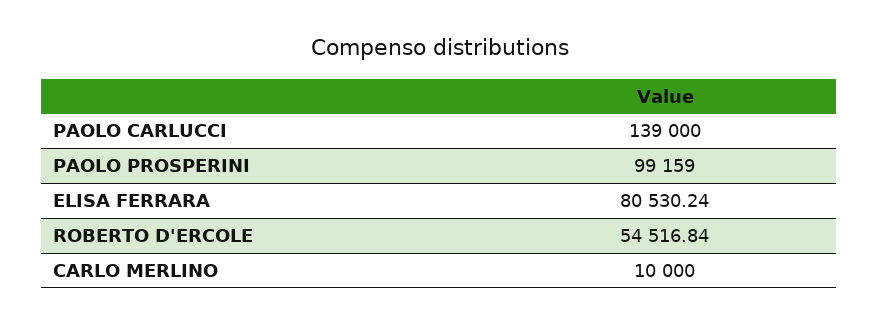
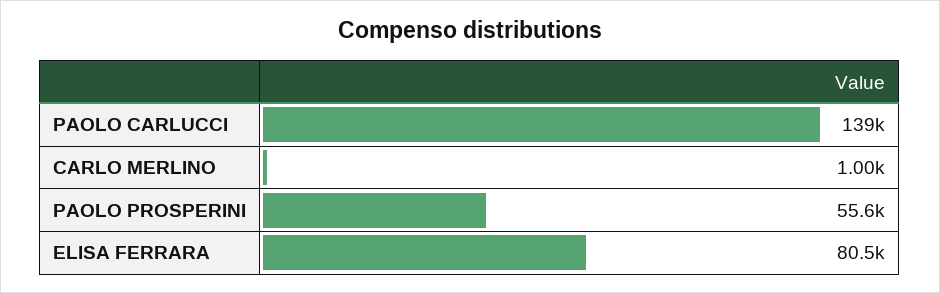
PAOLO PROSPERINI: 99159 -> 55600
ROBERTO D'ERCOLE: 54516.84 -> none
CARLO MERLINO: 10000 -> 1000

